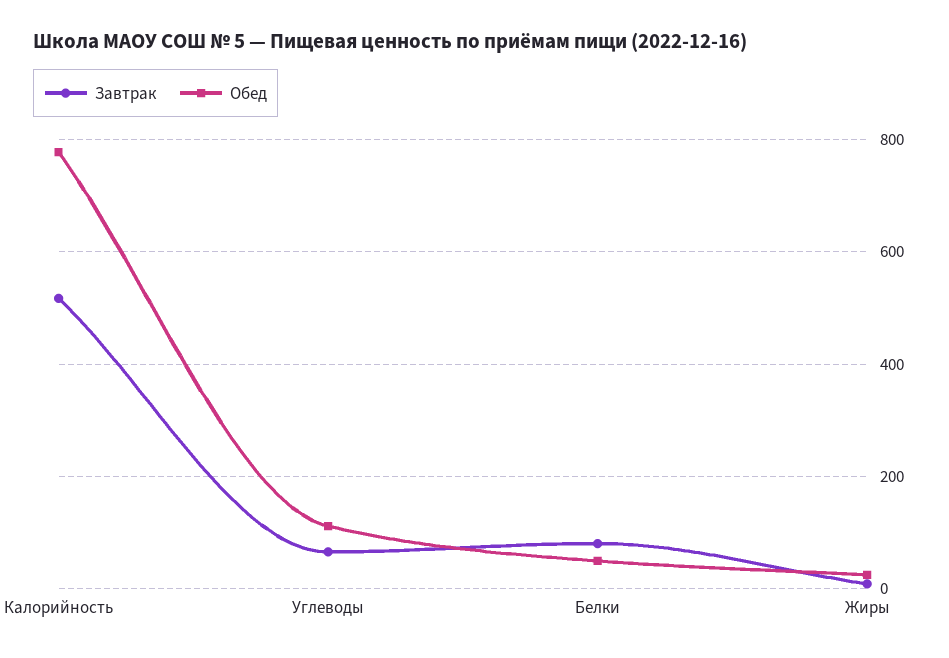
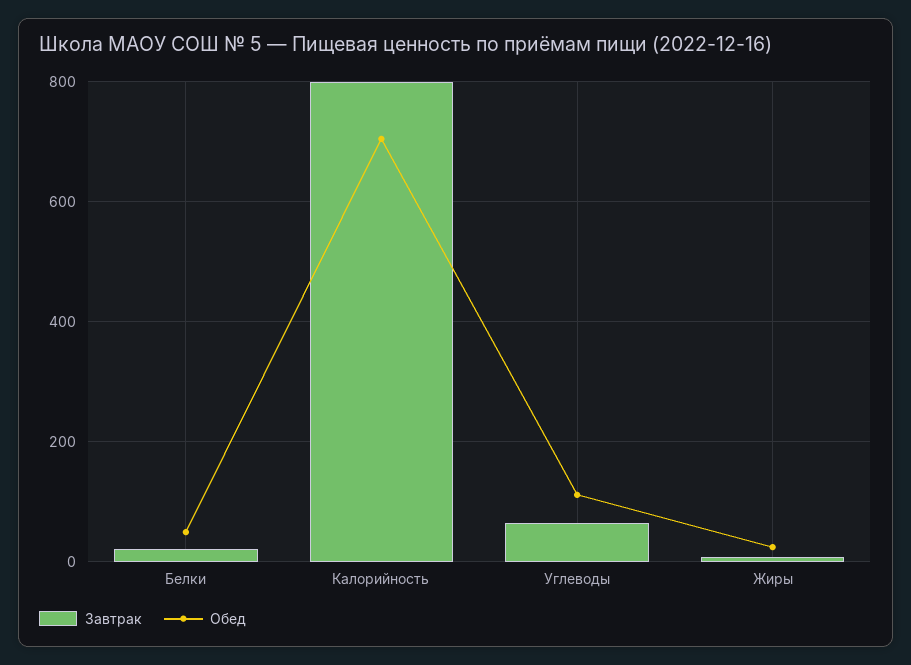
Завтрак, Калорийность: 520 -> 800
Обед, Калорийность: 780 -> 700
Завтрак, Белки: 80 -> 20

